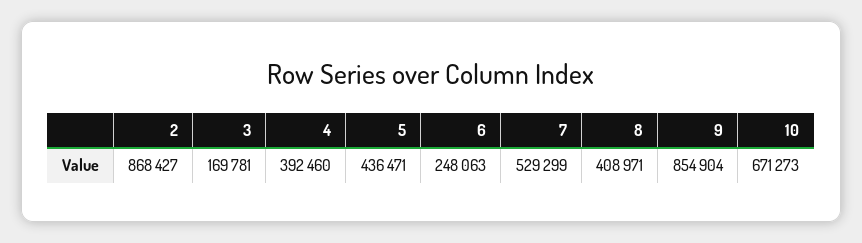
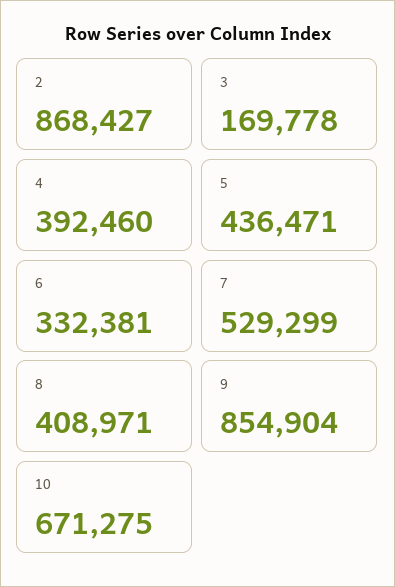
3: 169781 -> 169778
6: 248063 -> 332381
10: 671273 -> 671275

